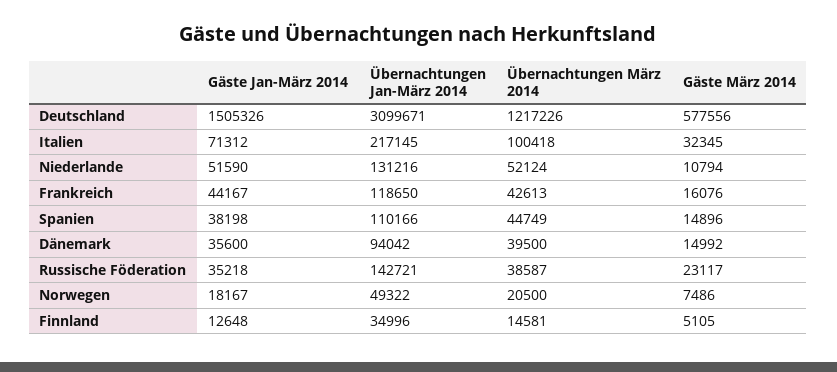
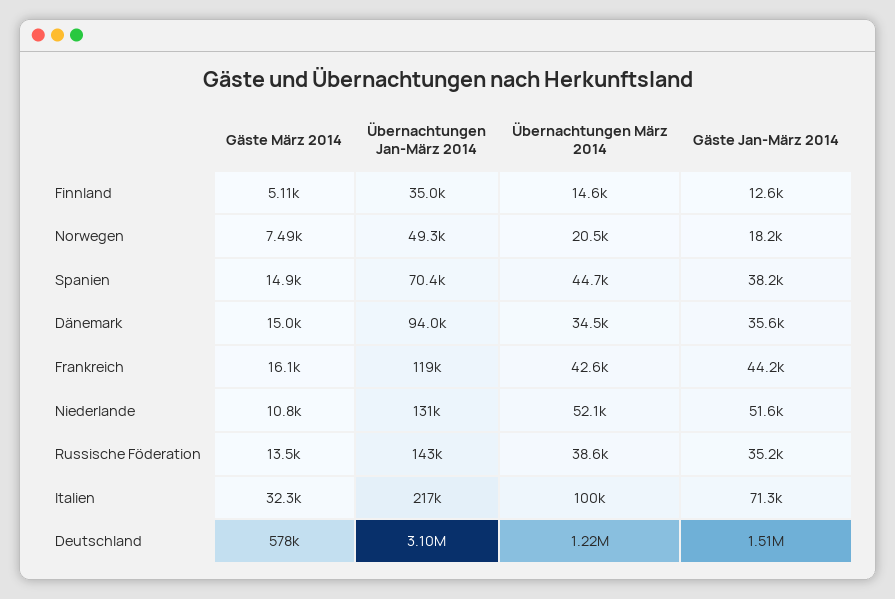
Übernachtungen Jan-März 2014, Spanien: 110166 -> 70400
Übernachtungen März 2014, Dänemark: 39500 -> 34500
Gäste März 2014, Russische Föderation: 23117 -> 13500

